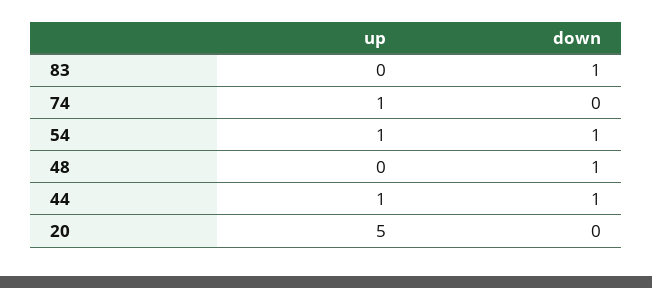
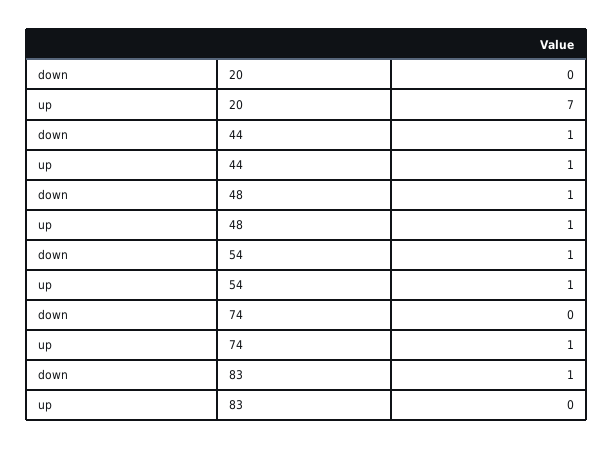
up, 48: 0 -> 1
up, 20: 5 -> 7

